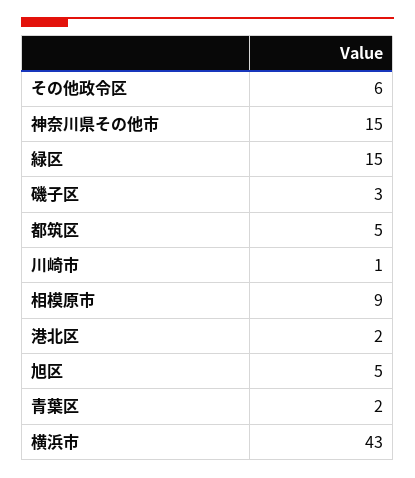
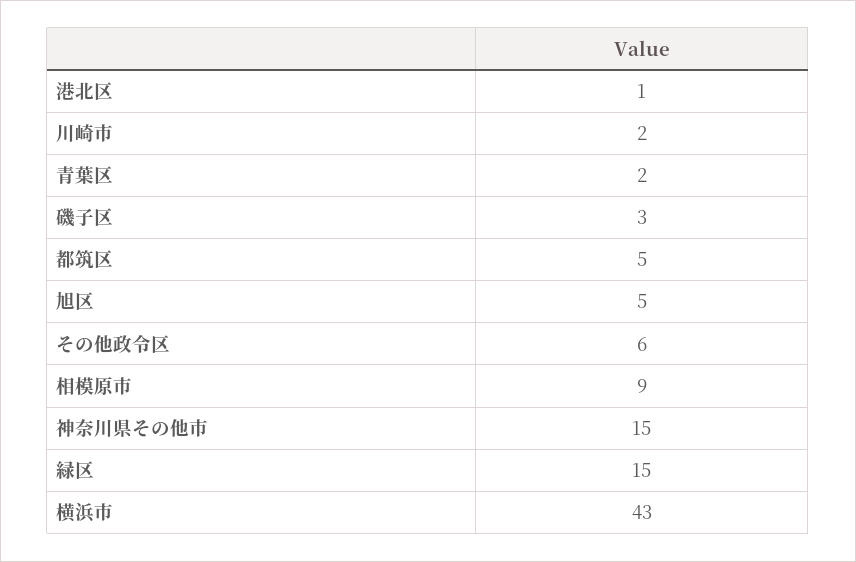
川崎市: 1 -> 2
港北区: 2 -> 1

